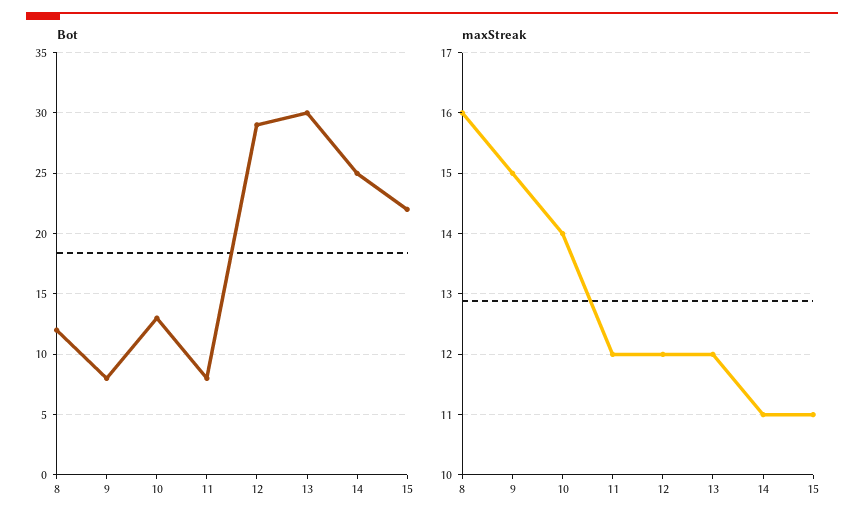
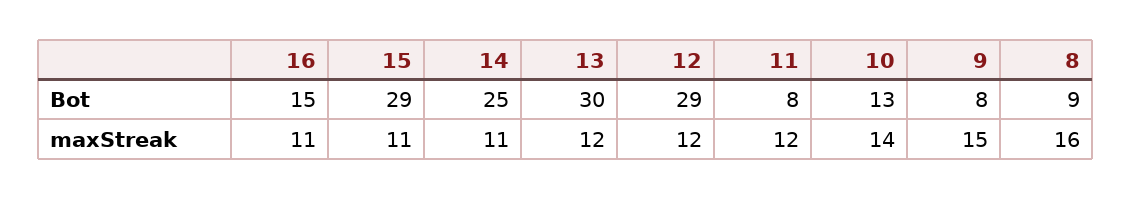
Bot, 8: 12 -> 9
Bot, 15: 22 -> 29
Bot, 16: none -> 15
maxStreak, 16: none -> 11

